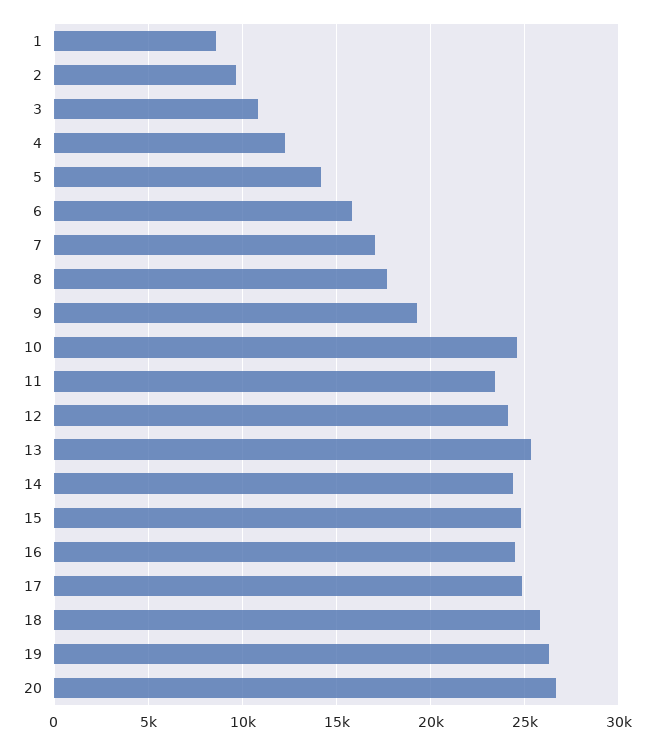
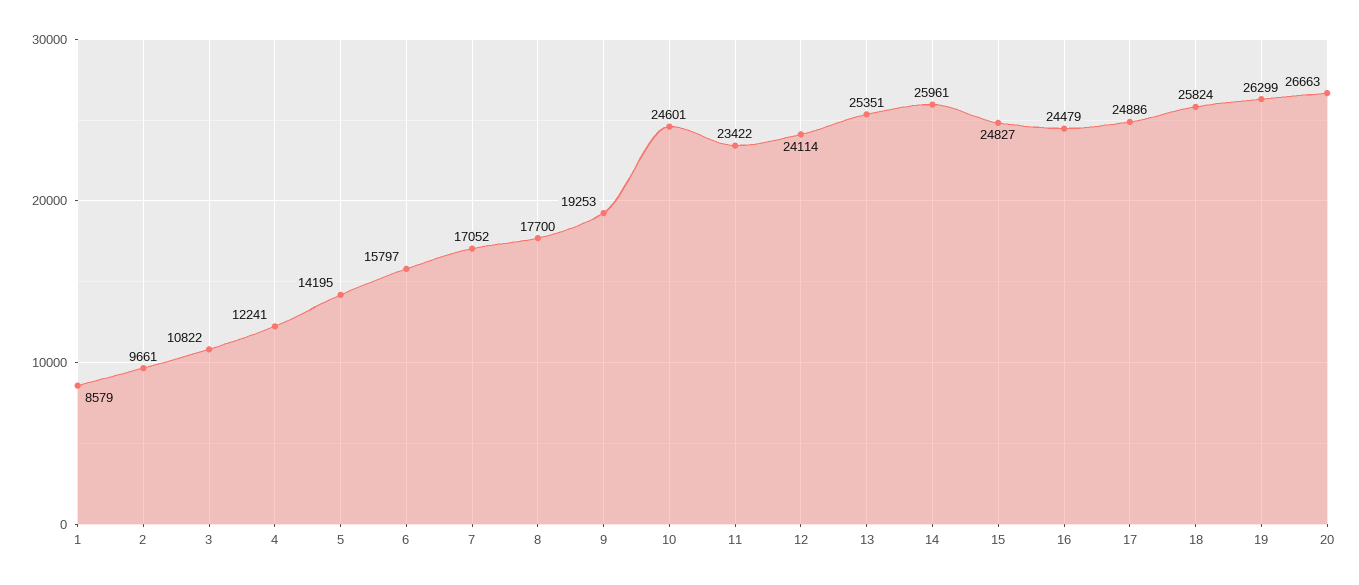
14: 24500 -> 25961

